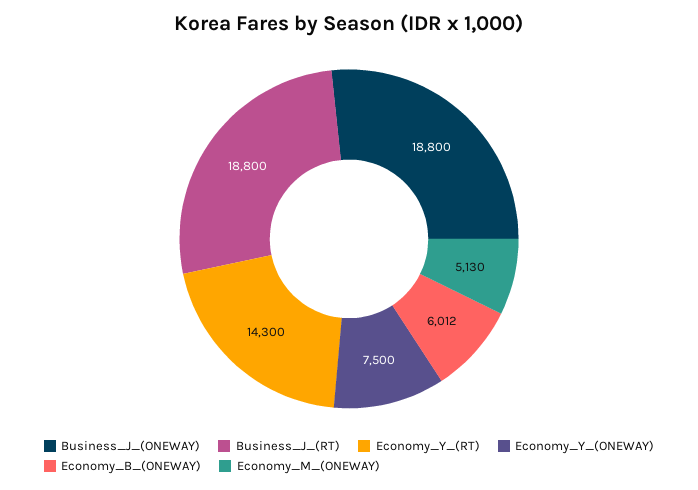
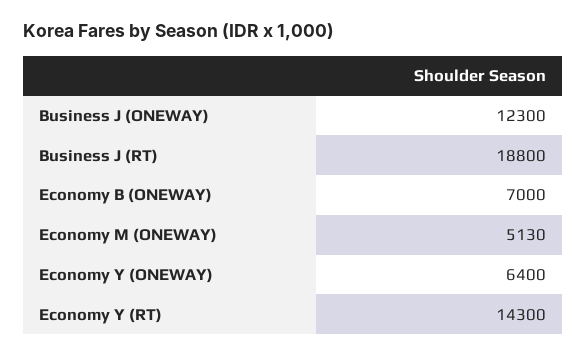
Business_J_(ONEWAY): 18800 -> 12300
Economy_Y_(ONEWAY): 7500 -> 6400
Economy_B_(ONEWAY): 6012 -> 7000

